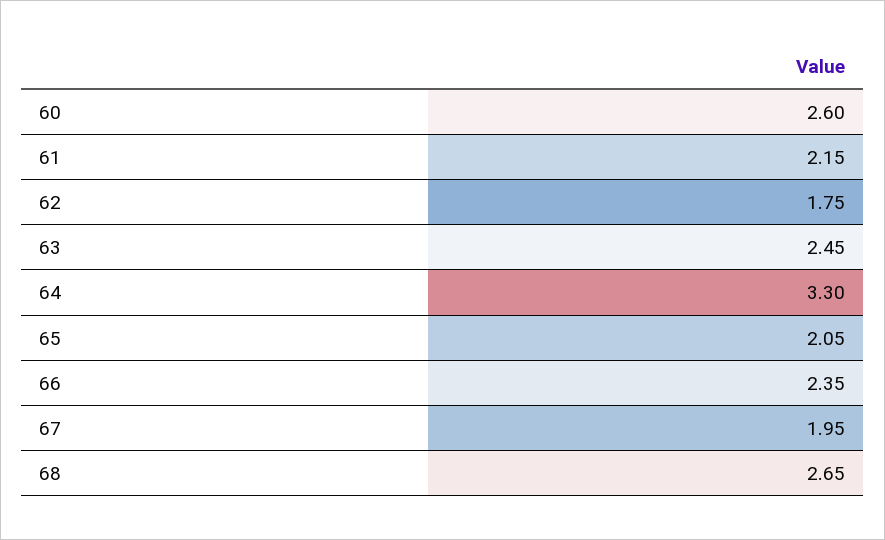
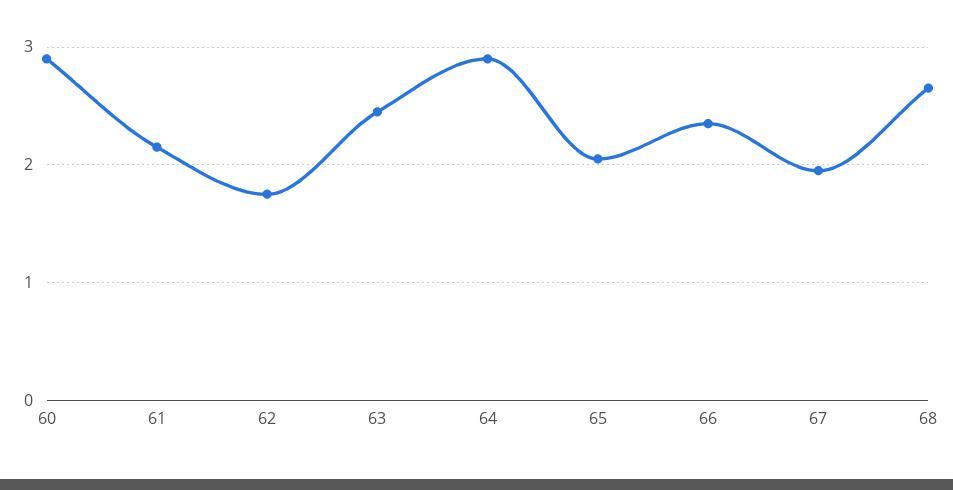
60: 2.6 -> 2.9
64: 3.3 -> 2.9

